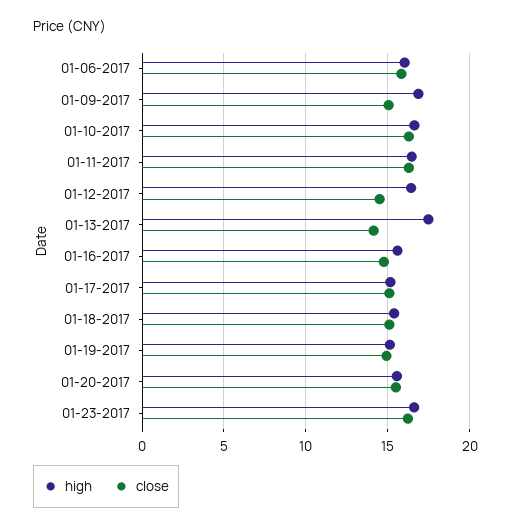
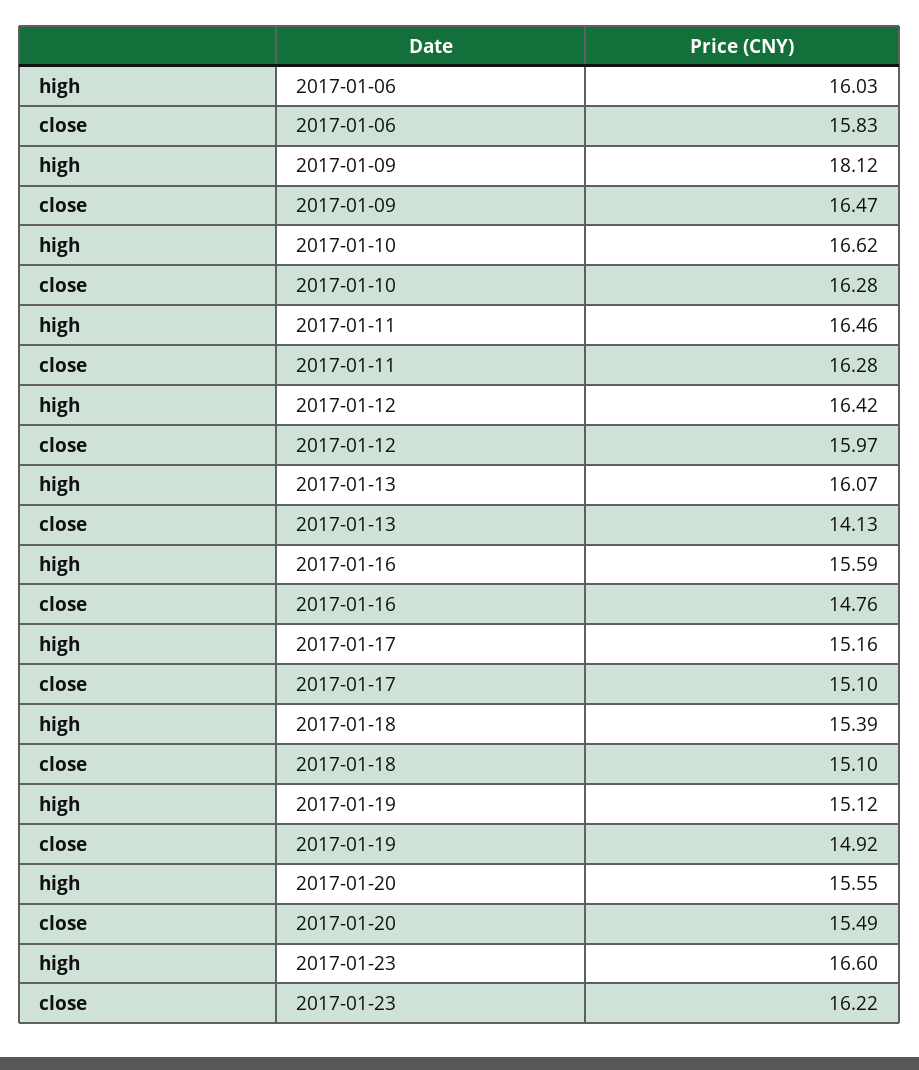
high, 01-09-2017: 17 -> 18.12
close, 01-09-2017: 15 -> 16.47
close, 01-12-2017: 14.5 -> 15.97
high, 01-13-2017: 17.5 -> 16.07

